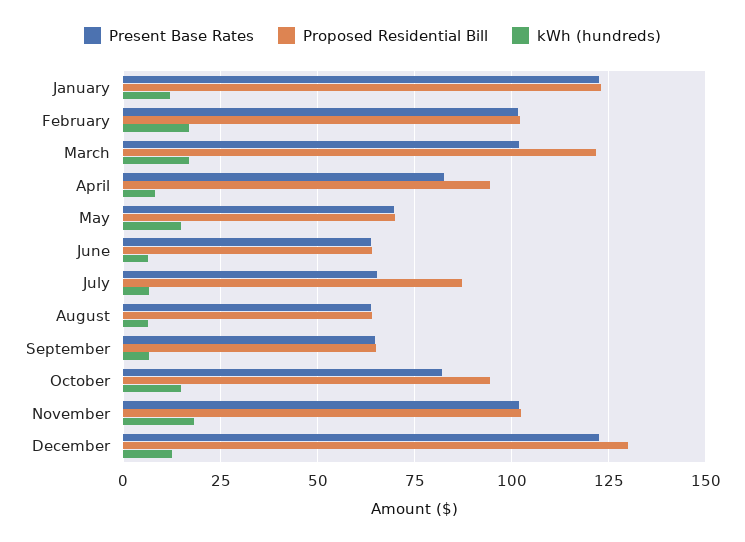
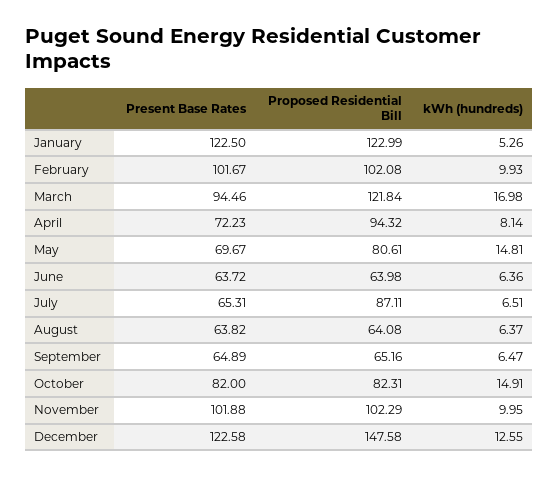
kWh (hundreds), January: 12.5 -> 5.26
kWh (hundreds), February: 17.5 -> 9.93
Present Base Rates, March: 102.5 -> 94.46
Present Base Rates, April: 82.5 -> 72.23
Proposed Residential Bill, May: 70 -> 80.61
Proposed Residential Bill, October: 95 -> 82.31
kWh (hundreds), November: 17.5 -> 9.95
Proposed Residential Bill, December: 130 -> 147.58

